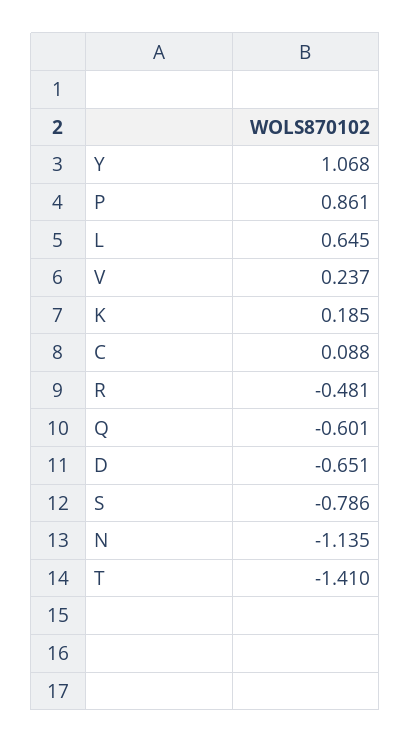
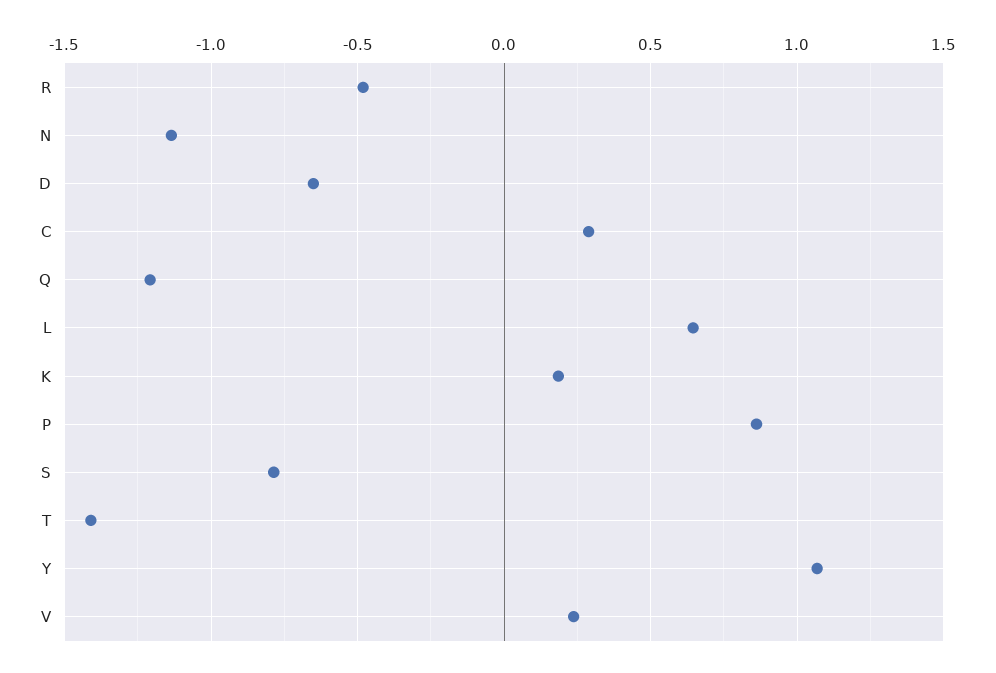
C: 0.088 -> 0.3
Q: -0.601 -> -1.2

